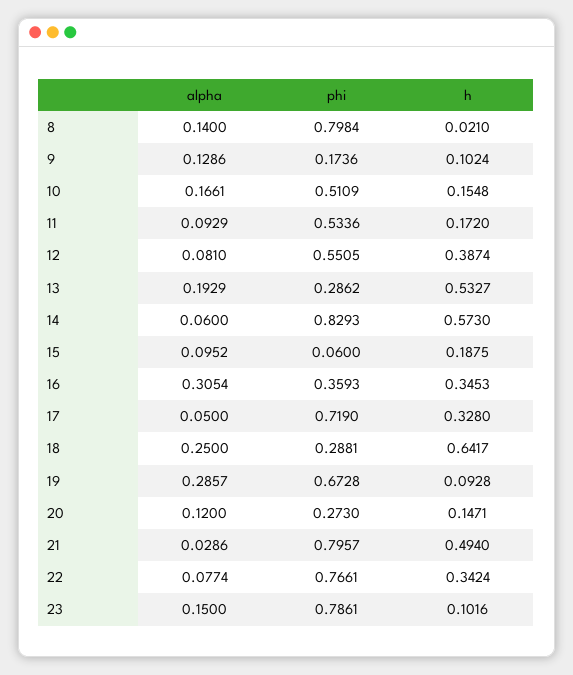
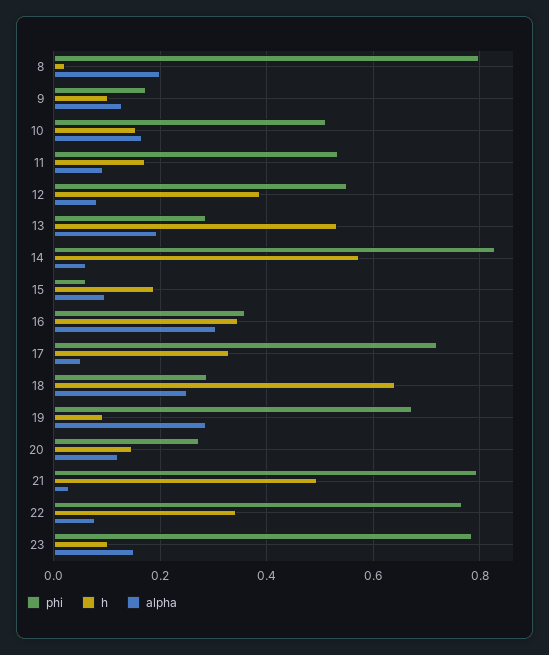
alpha, 8: 0.14 -> 0.2

